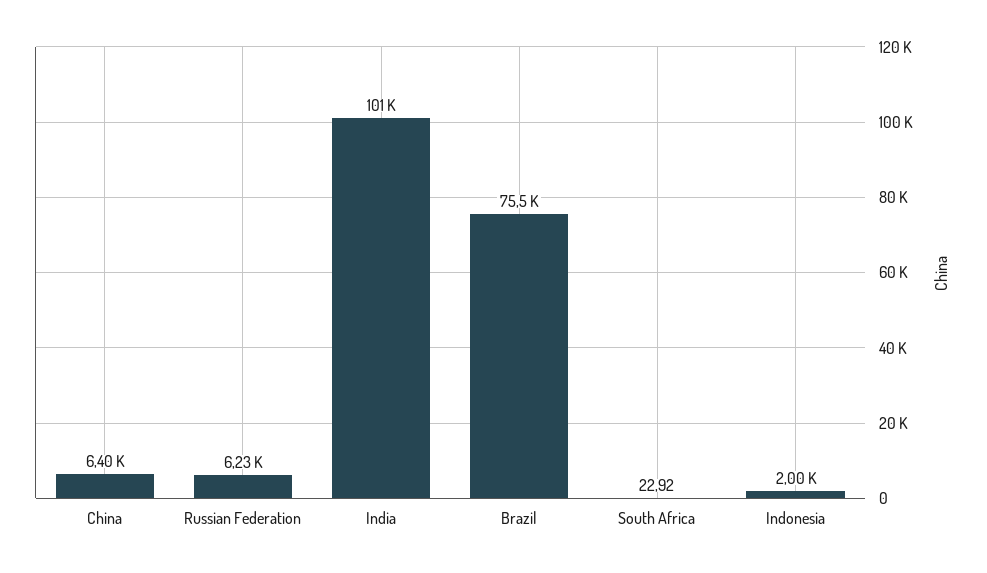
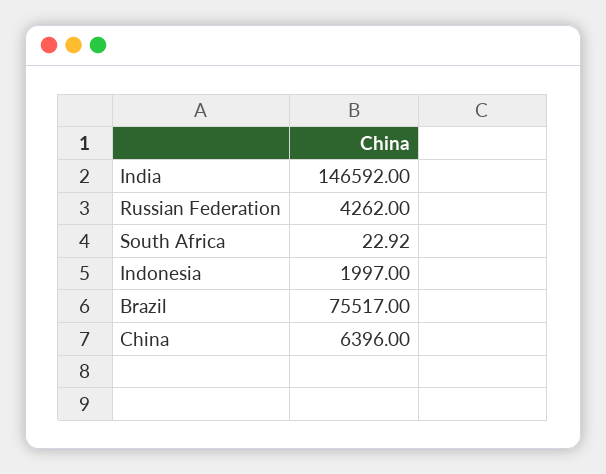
Russian Federation: 6230 -> 4262
India: 101000 -> 146592

